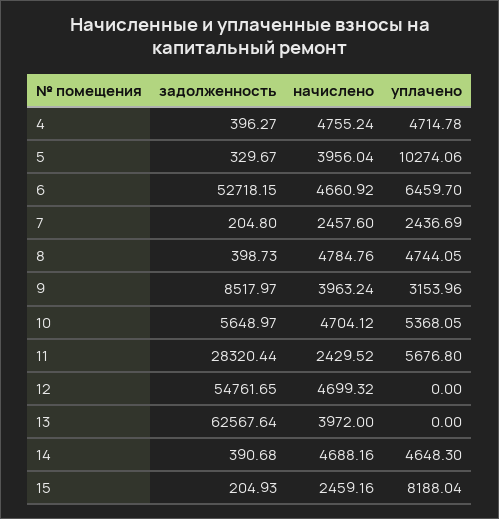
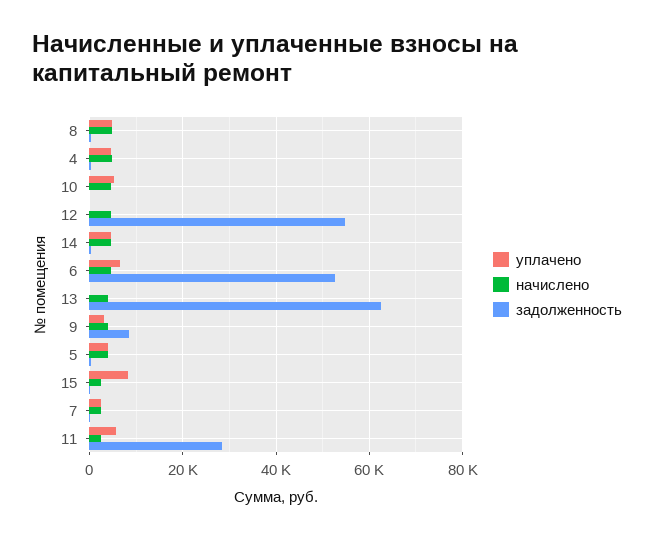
уплачено, 5: 10274.06 -> 4000
задолженность, 10: 5648.97 -> 0

